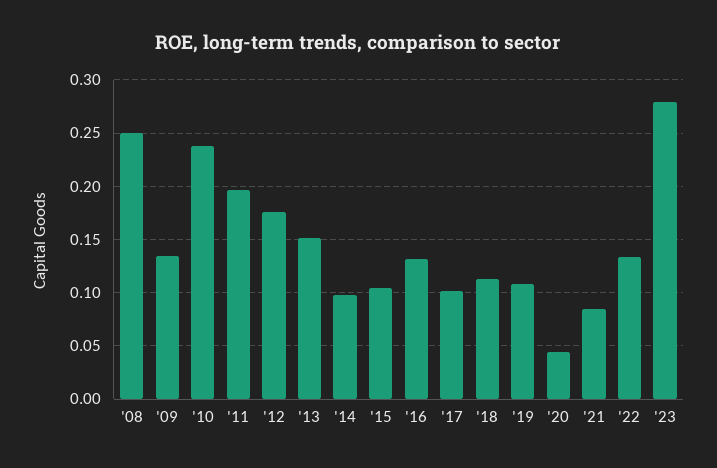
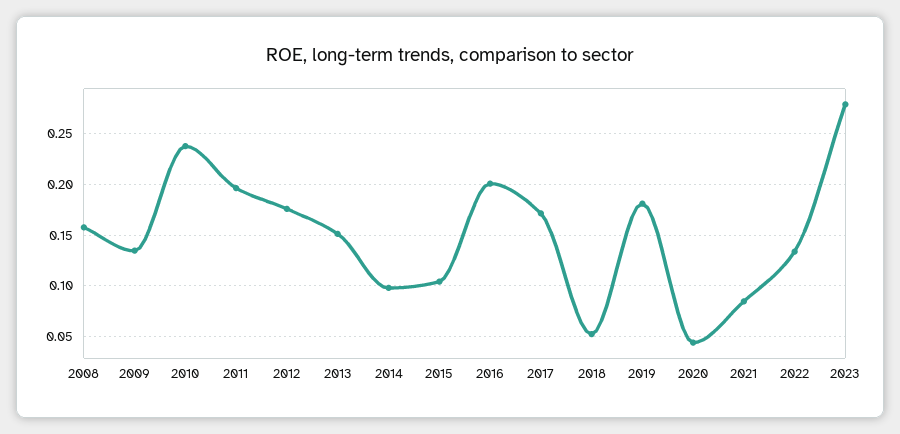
'08: 0.25 -> 0.16
'16: 0.13 -> 0.2
'17: 0.1 -> 0.17
'18: 0.11 -> 0.05
'19: 0.11 -> 0.18

